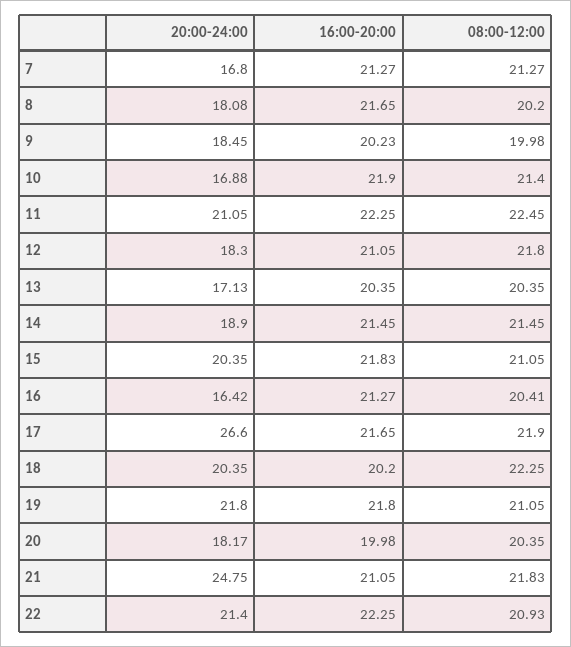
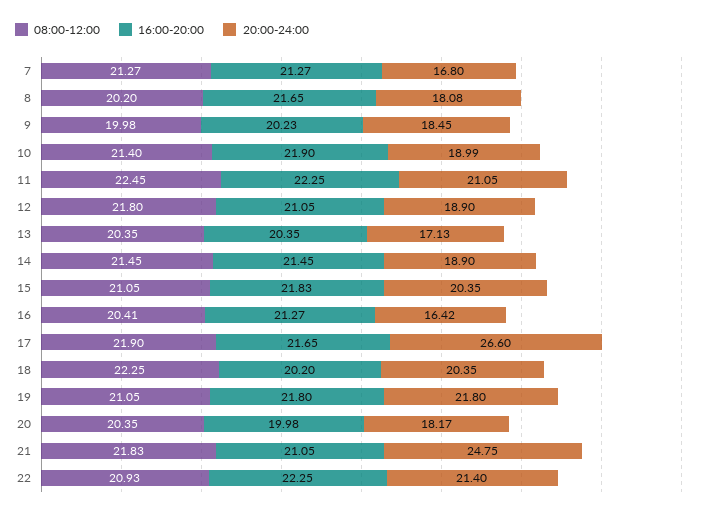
20:00-24:00, 10: 16.88 -> 18.99
20:00-24:00, 12: 18.3 -> 18.9

